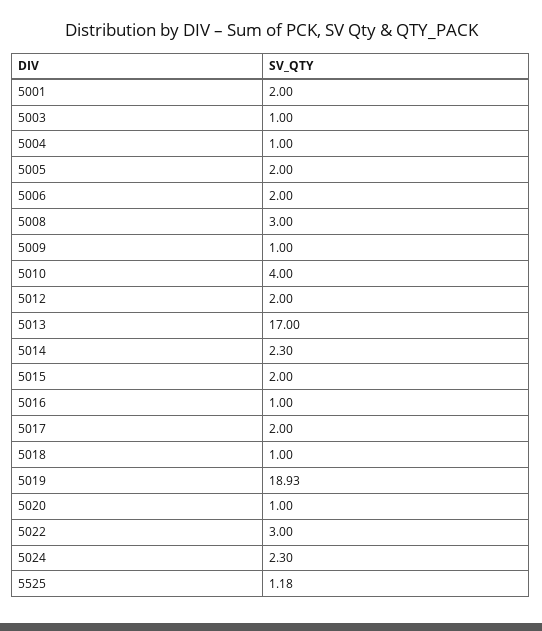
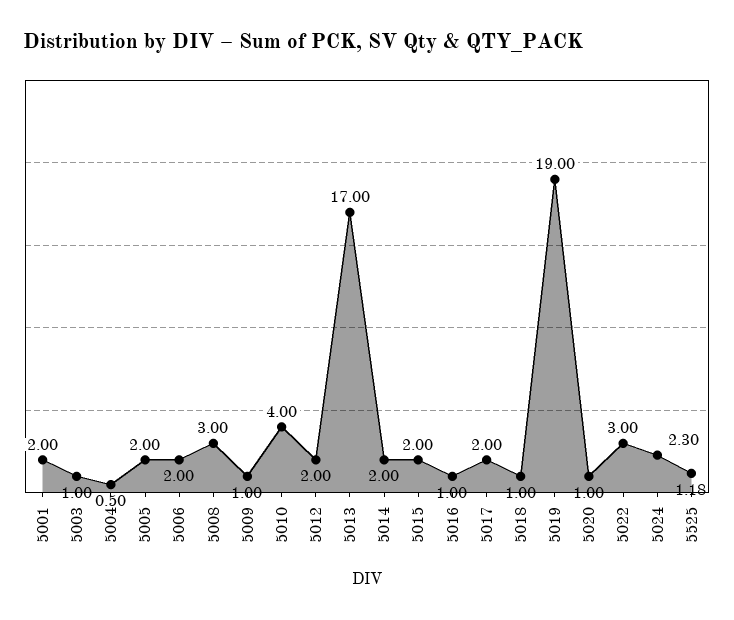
5004: 1 -> 0.5
5014: 2.3 -> 2
5019: 18.93 -> 19

